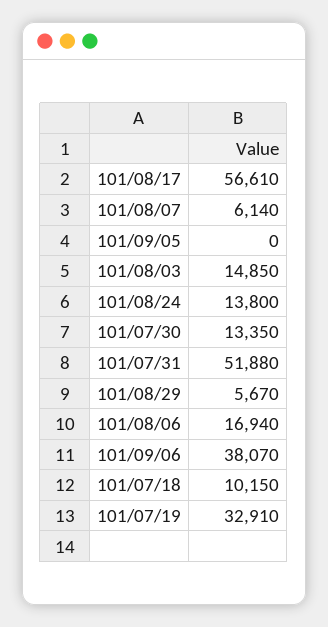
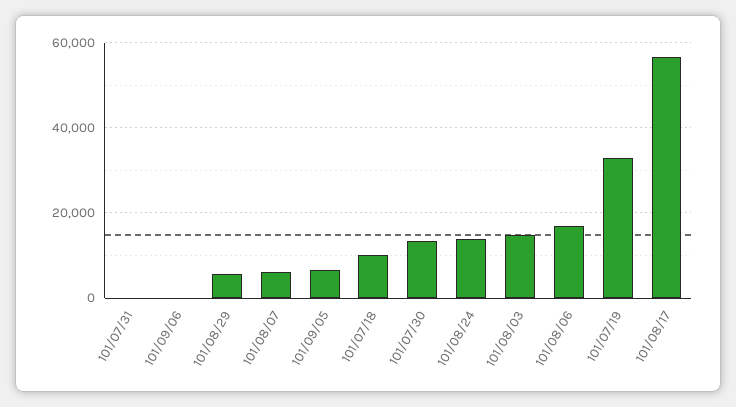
101/09/05: 0 -> 6000
101/07/31: 51880 -> 0
101/09/06: 38070 -> 0

